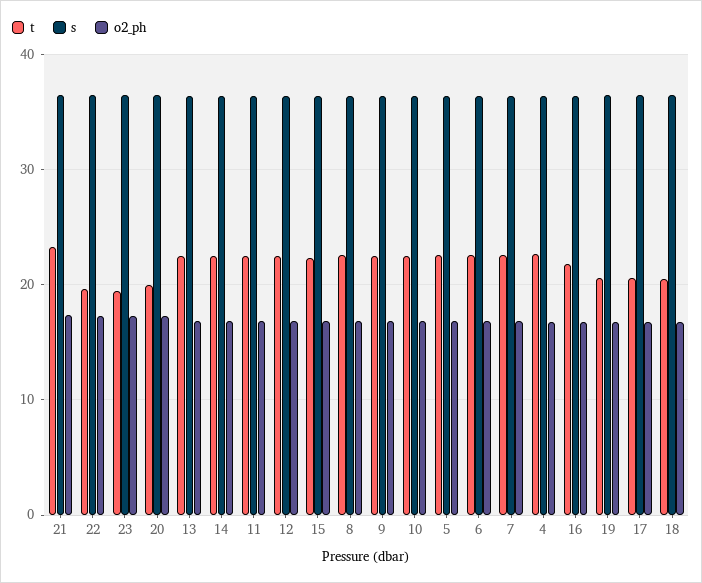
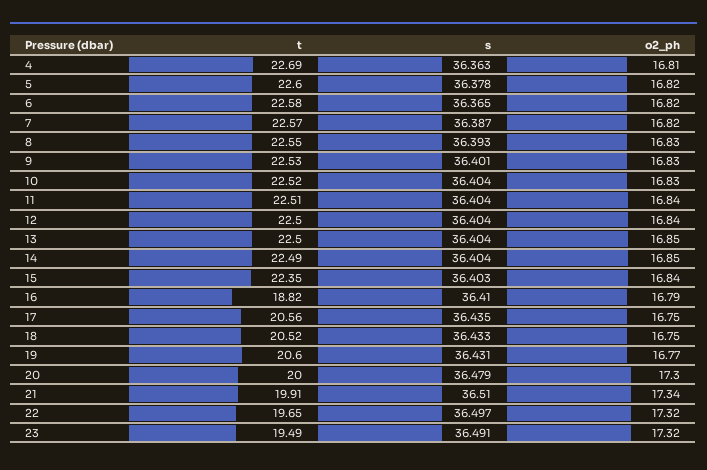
t, 21: 23 -> 19.91
t, 16: 22 -> 18.82

